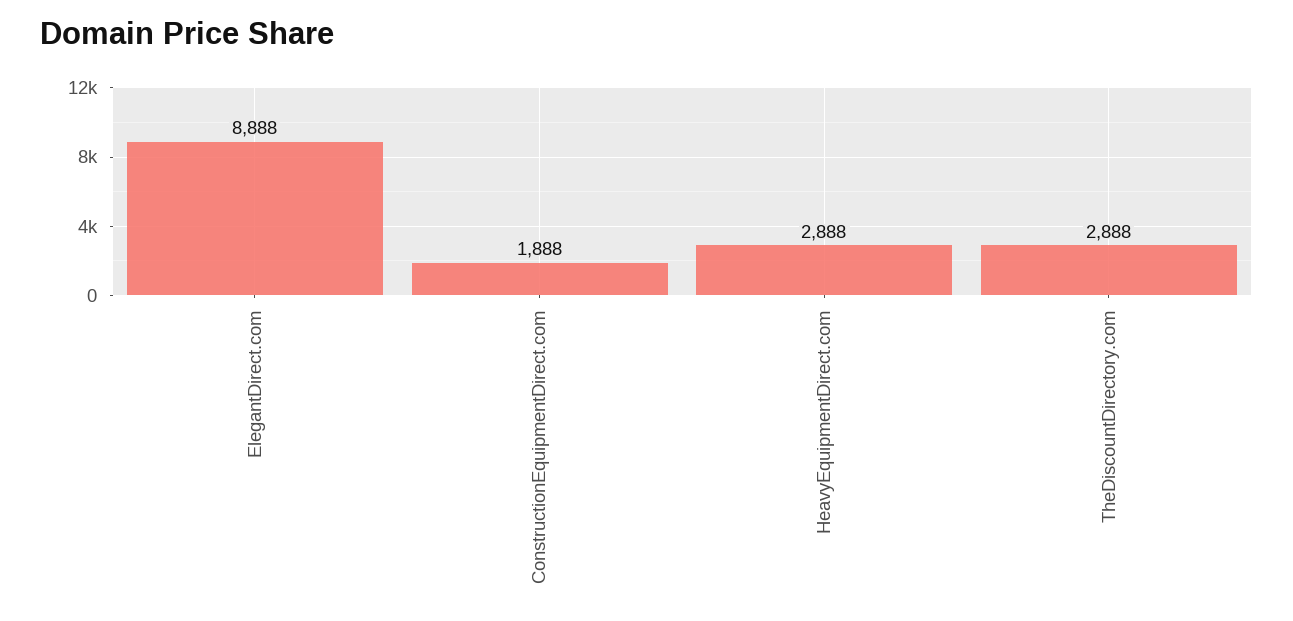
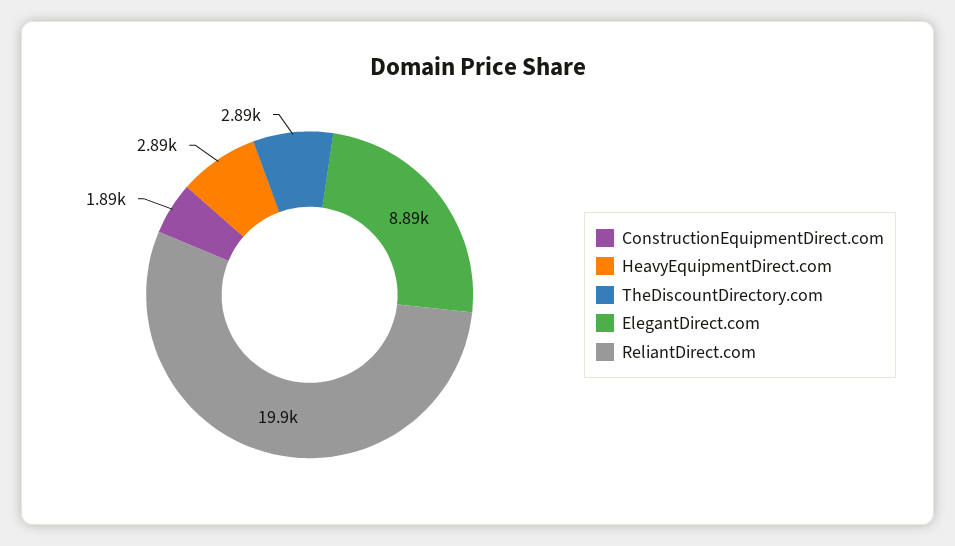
ReliantDirect.com: none -> 19900

